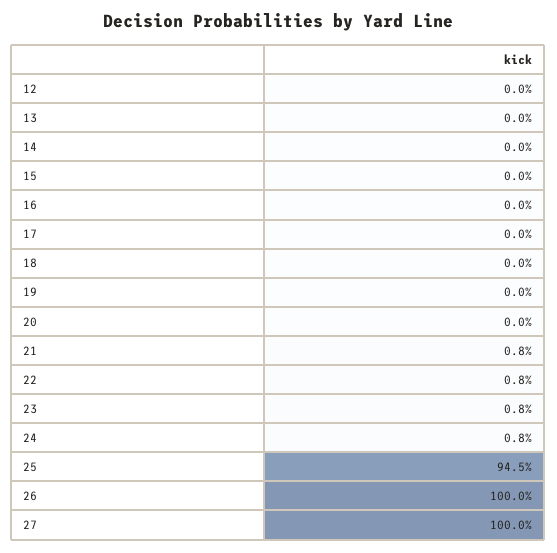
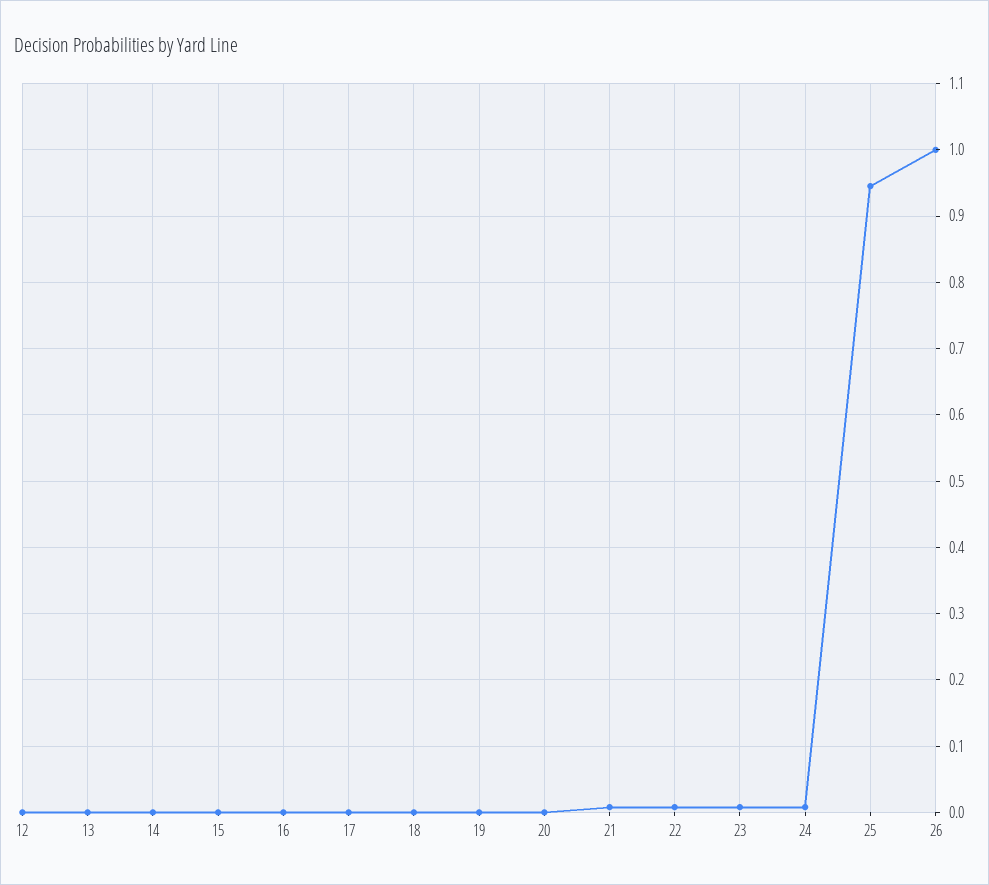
27: 1 -> none

